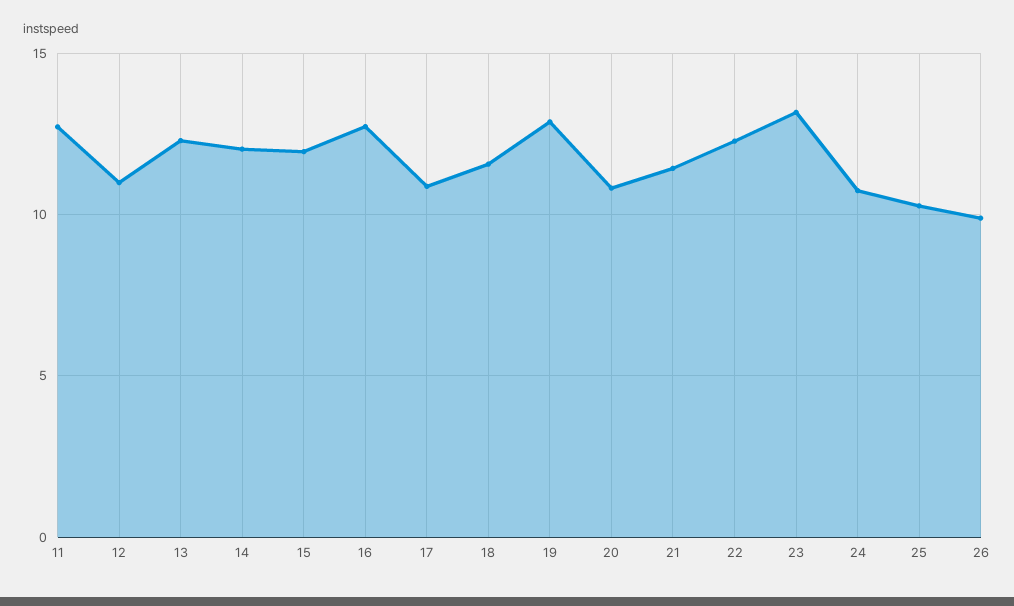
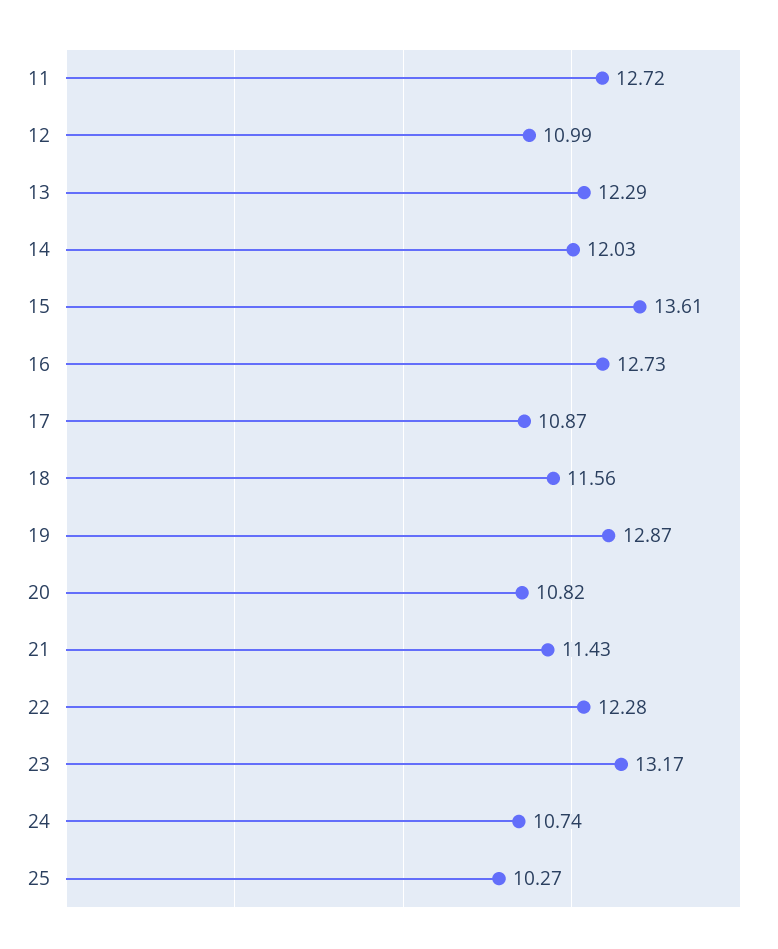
15: 12 -> 13.61
26: 10 -> none

